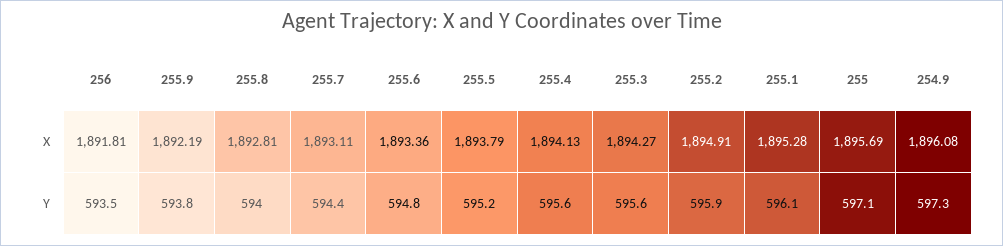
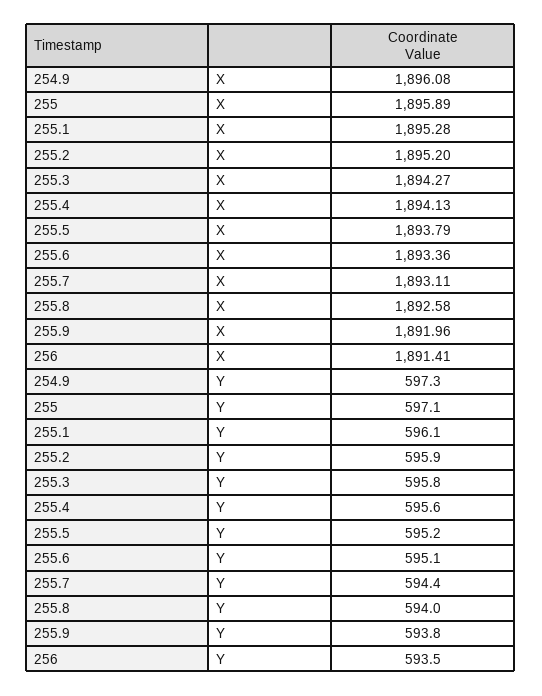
256, X: 1891.81 -> 1891.41
255.9, X: 1892.19 -> 1891.96
255.8, X: 1892.81 -> 1892.58
255.2, X: 1894.91 -> 1895.2
255, X: 1895.69 -> 1895.89
255.6, Y: 594.8 -> 595.1
255.3, Y: 595.6 -> 595.8

